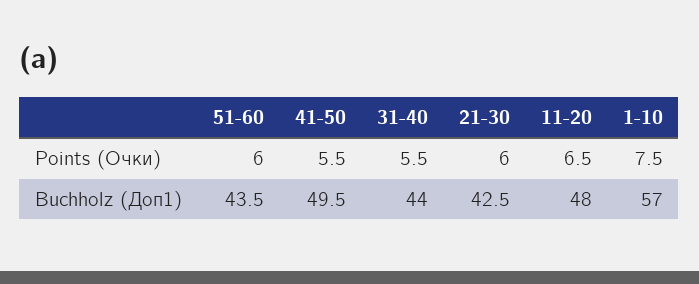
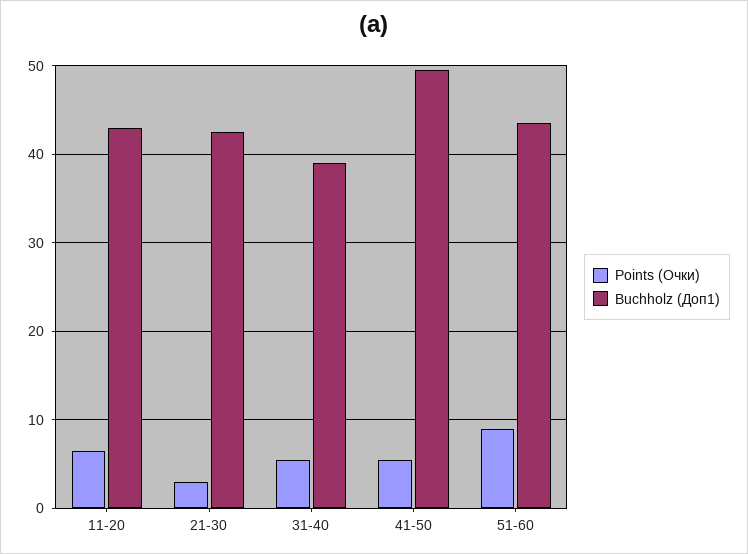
Points (Очки), 51-60: 6 -> 9
Points (Очки), 21-30: 6 -> 3
Points (Очки), 1-10: 7.5 -> none
Buchholz (Доп1), 31-40: 44 -> 39
Buchholz (Доп1), 11-20: 48 -> 43
Buchholz (Доп1), 1-10: 57 -> none

